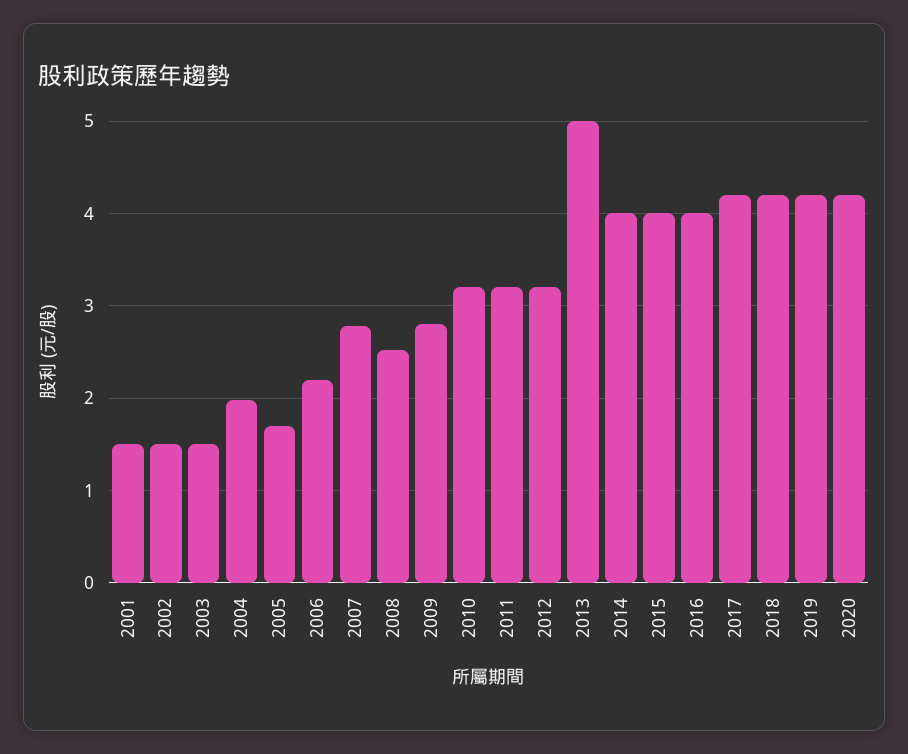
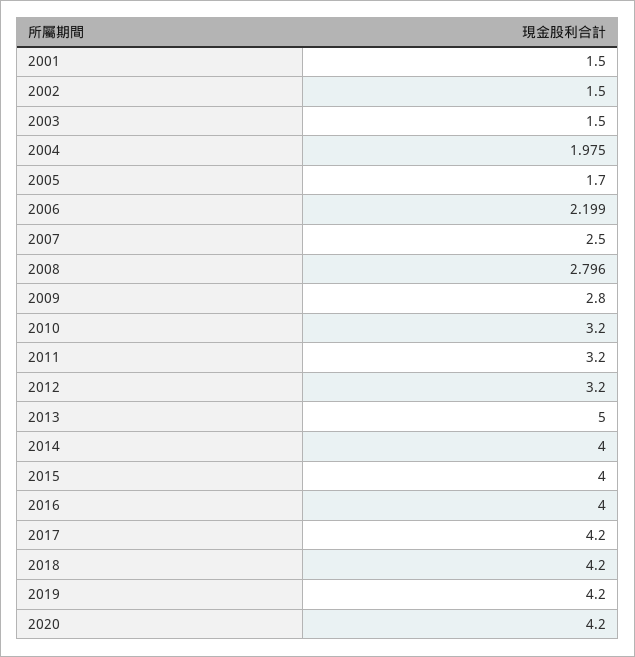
2007: 2.8 -> 2.5
2008: 2.5 -> 2.796

